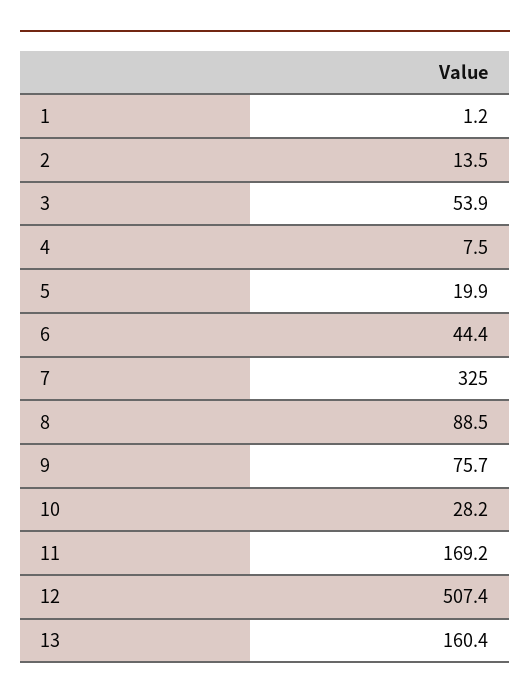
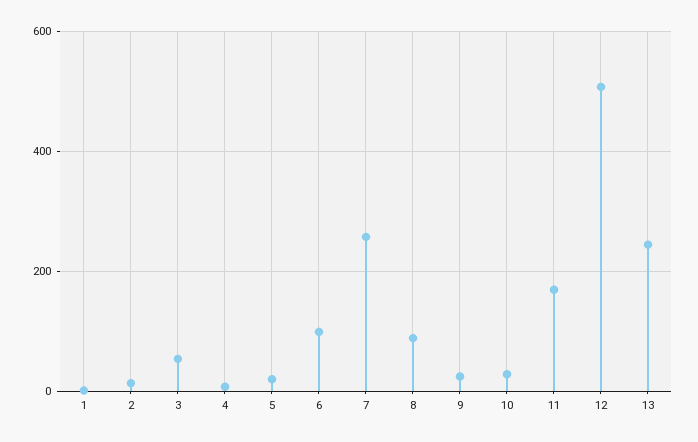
6: 44.4 -> 100
7: 325 -> 260
9: 75.7 -> 20
13: 160.4 -> 240

